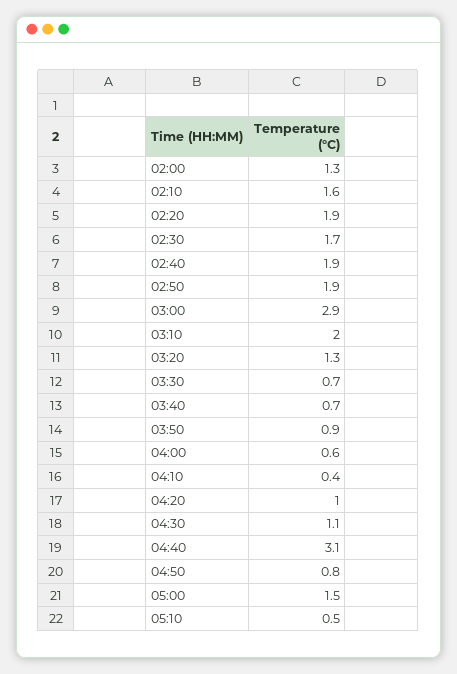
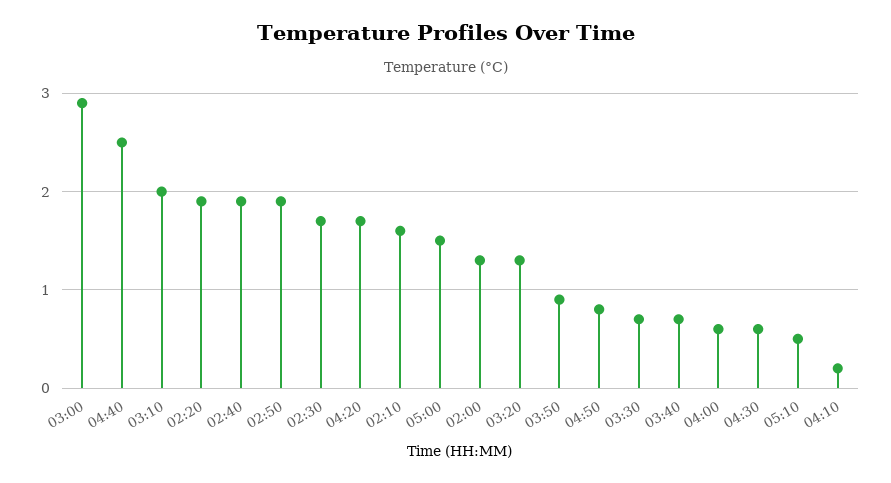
04:10: 0.4 -> 0.2
04:20: 1 -> 1.7
04:30: 1.1 -> 0.6
04:40: 3.1 -> 2.5

